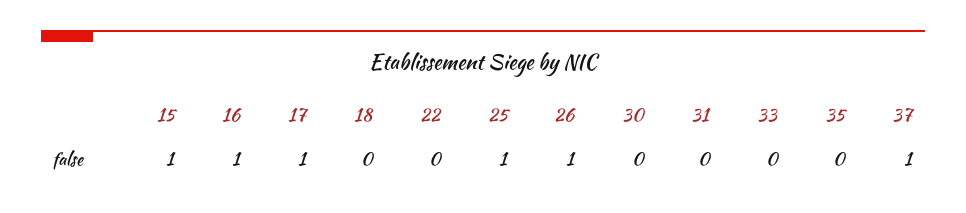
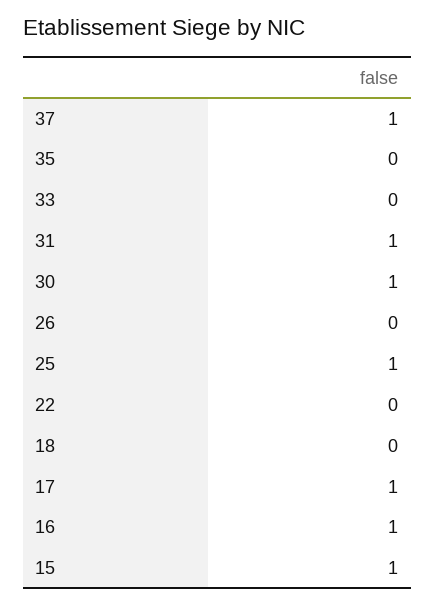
26: 1 -> 0
30: 0 -> 1
31: 0 -> 1

